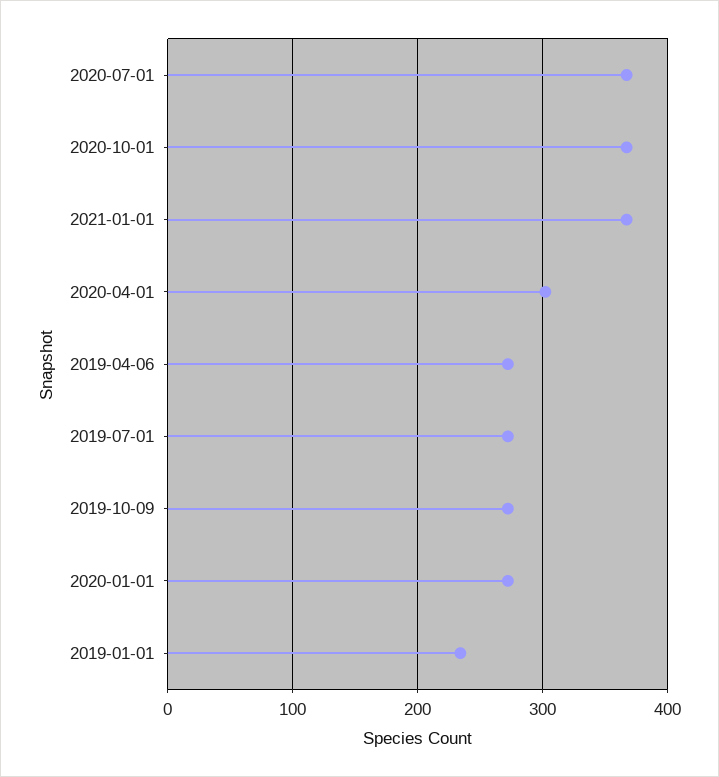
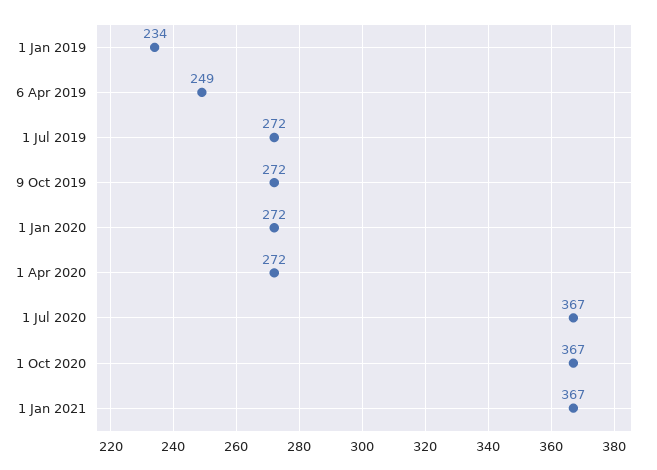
2020-04-01: 300 -> 272
2019-04-06: 270 -> 249

